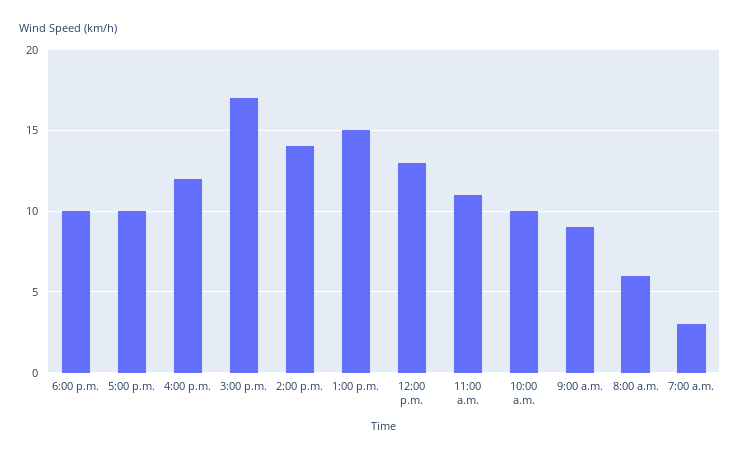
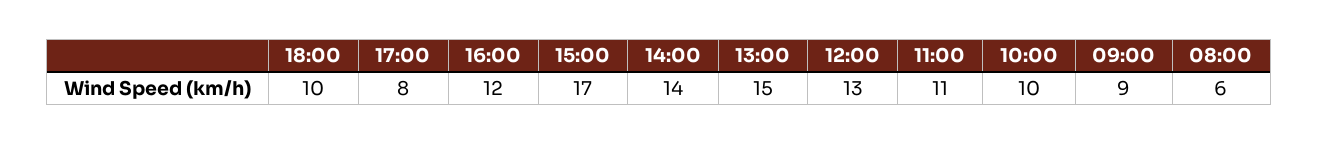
5:00 p.m.: 10 -> 8
7:00 a.m.: 3 -> none

